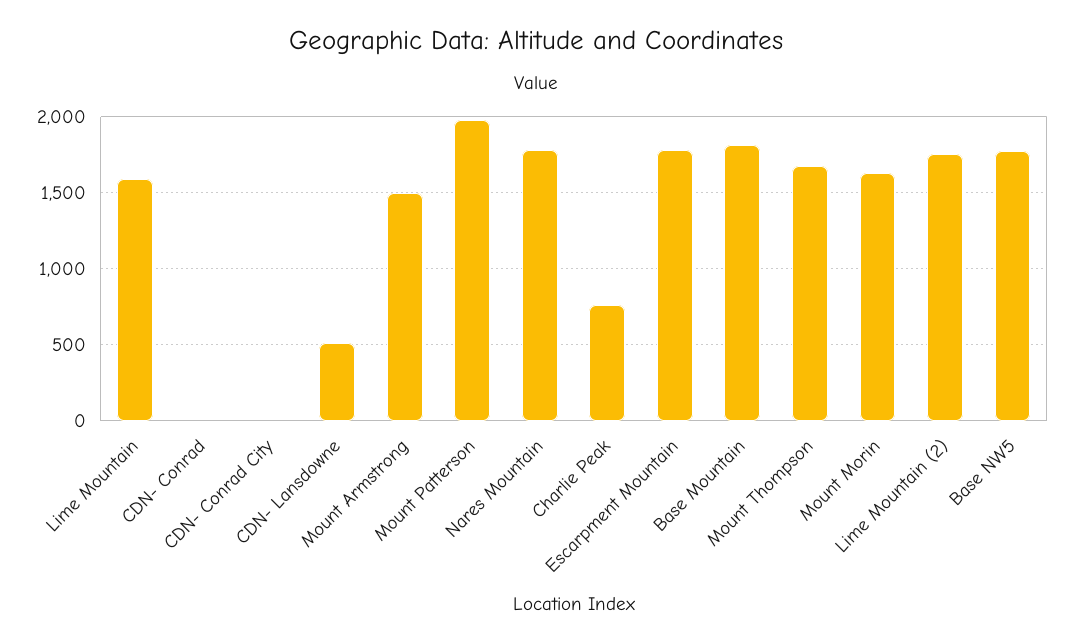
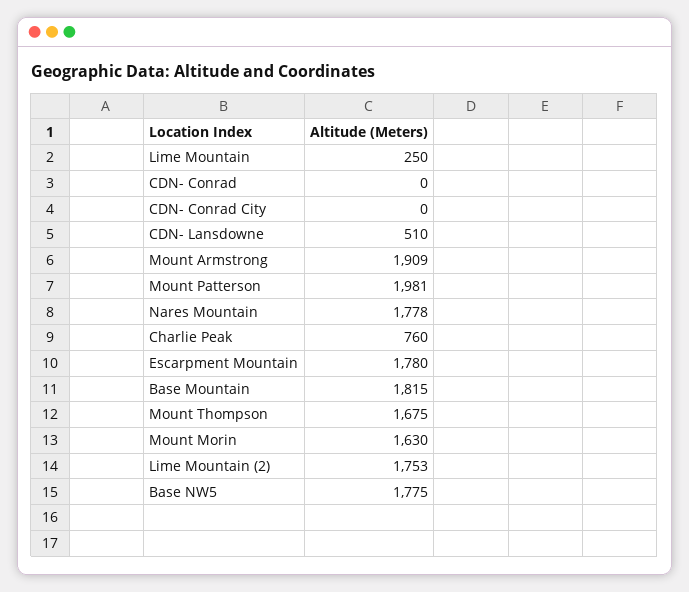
Lime Mountain: 1600 -> 250
Mount Armstrong: 1500 -> 1909

